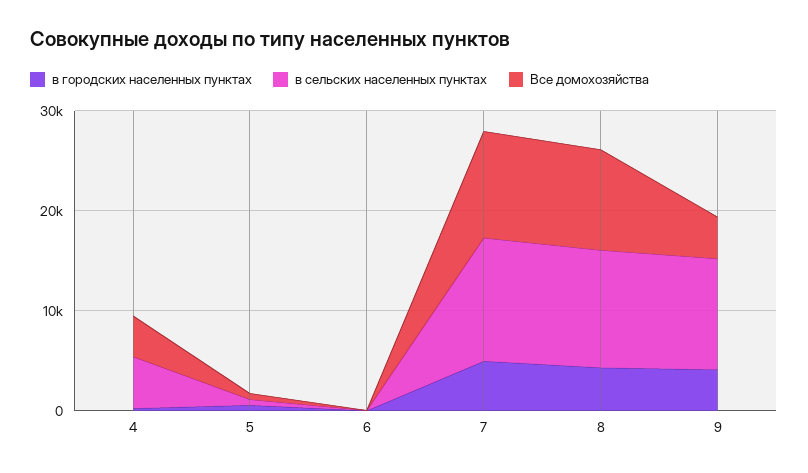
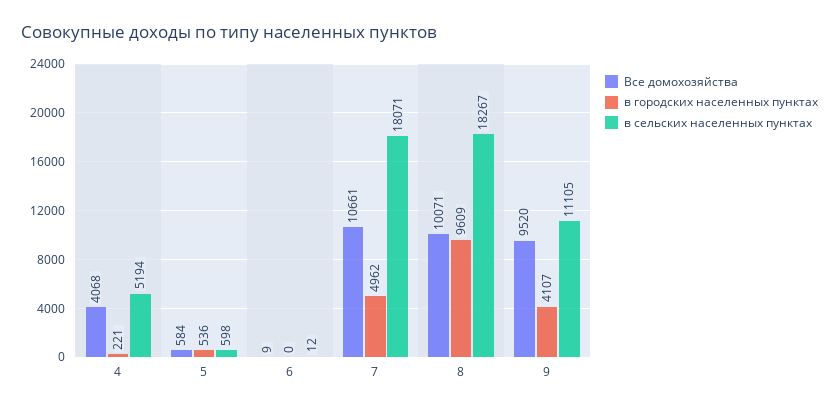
в сельских населенных пунктах, 7: 12000 -> 18071
в городских населенных пунктах, 8: 4000 -> 9609
в сельских населенных пунктах, 8: 12000 -> 18267
Все домохозяйства, 9: 4000 -> 9520

